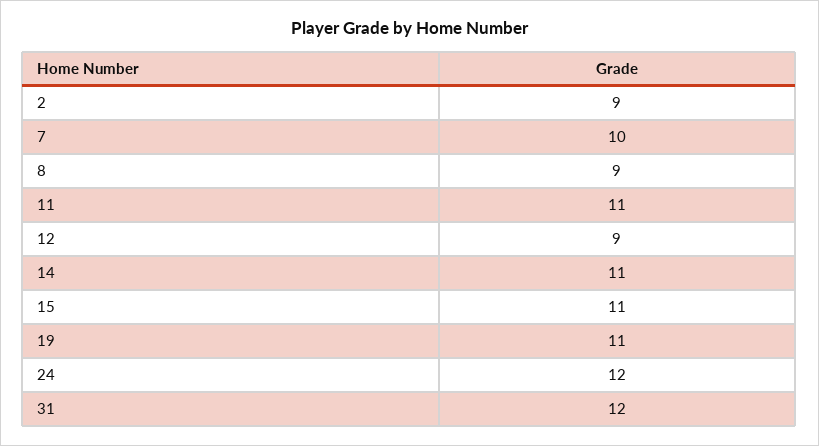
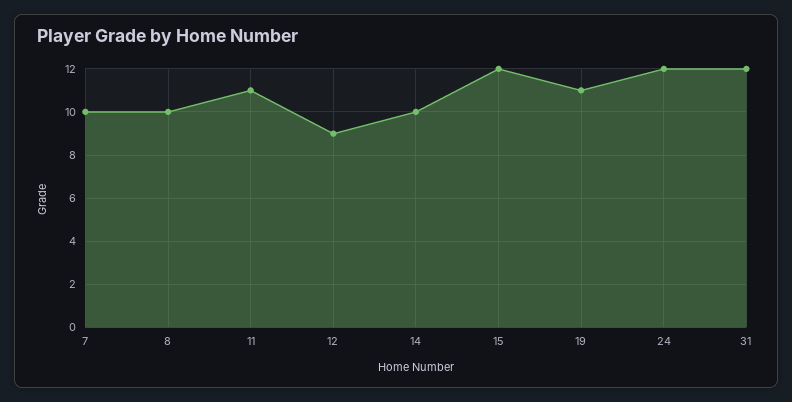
2: 9 -> none
8: 9 -> 10
14: 11 -> 10
15: 11 -> 12

